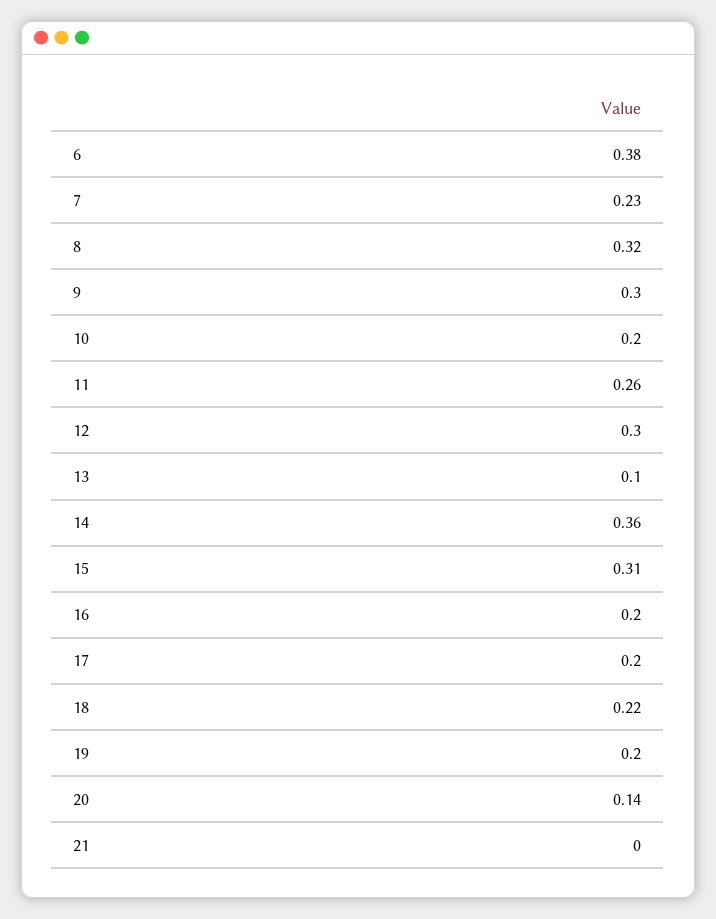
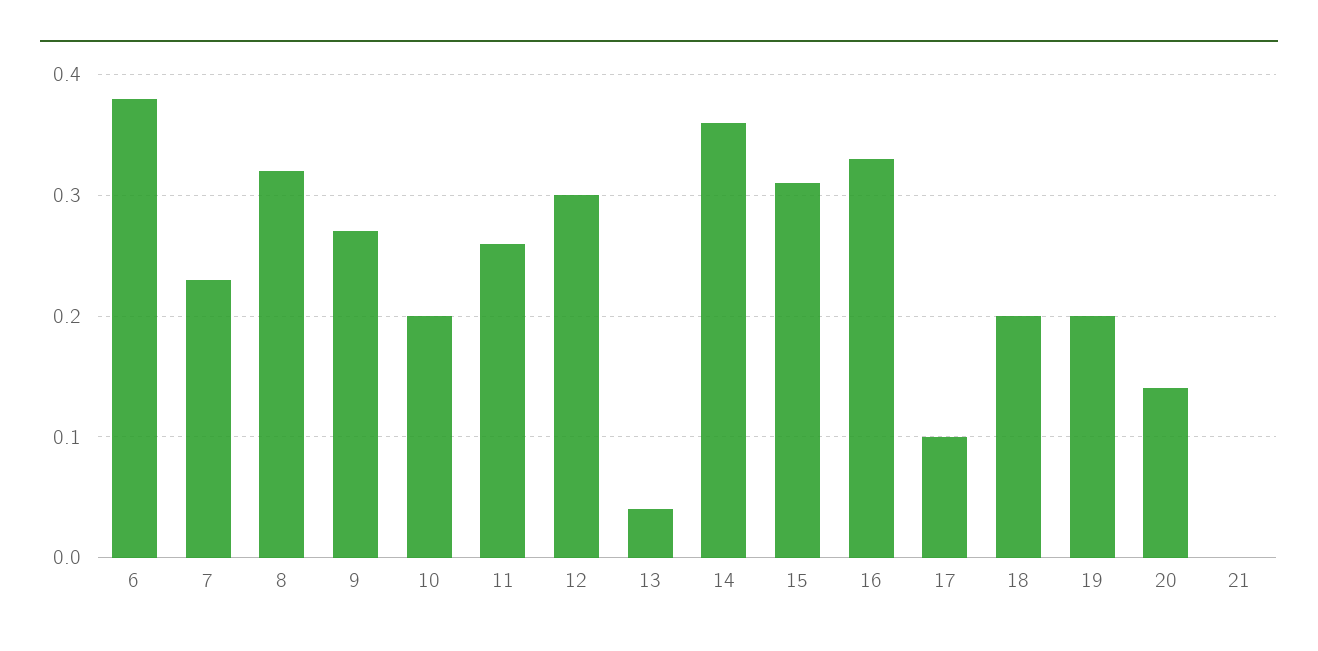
9: 0.3 -> 0.27
13: 0.1 -> 0.04
16: 0.2 -> 0.33
17: 0.2 -> 0.1
18: 0.22 -> 0.2

